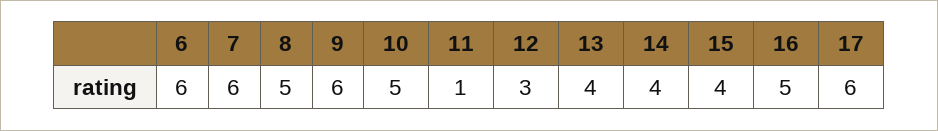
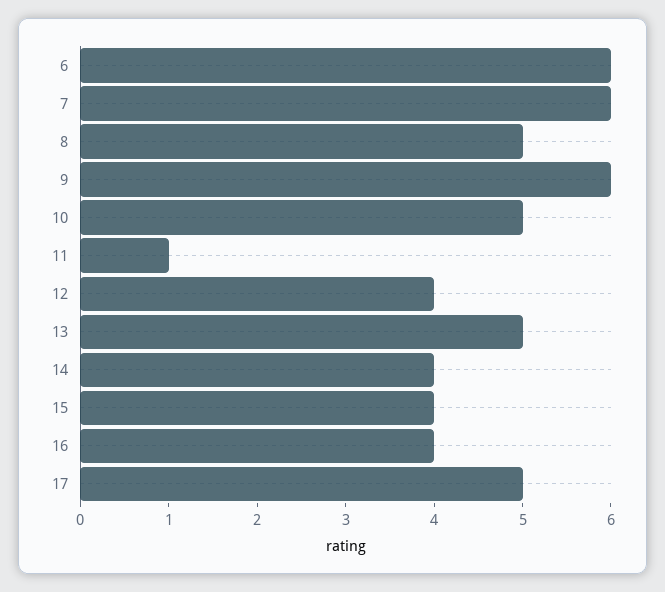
12: 3 -> 4
13: 4 -> 5
16: 5 -> 4
17: 6 -> 5

